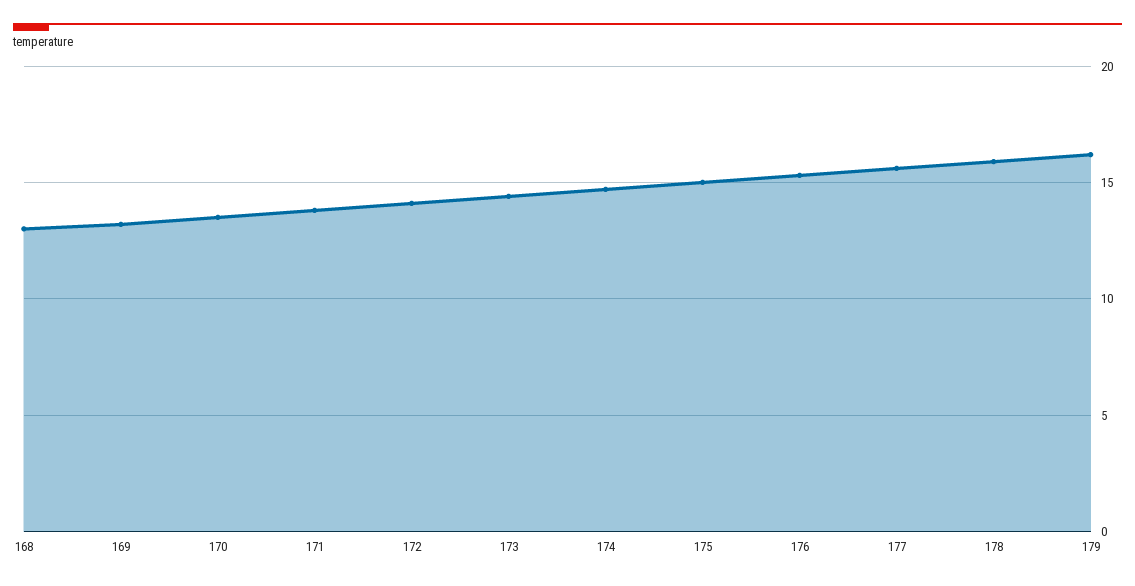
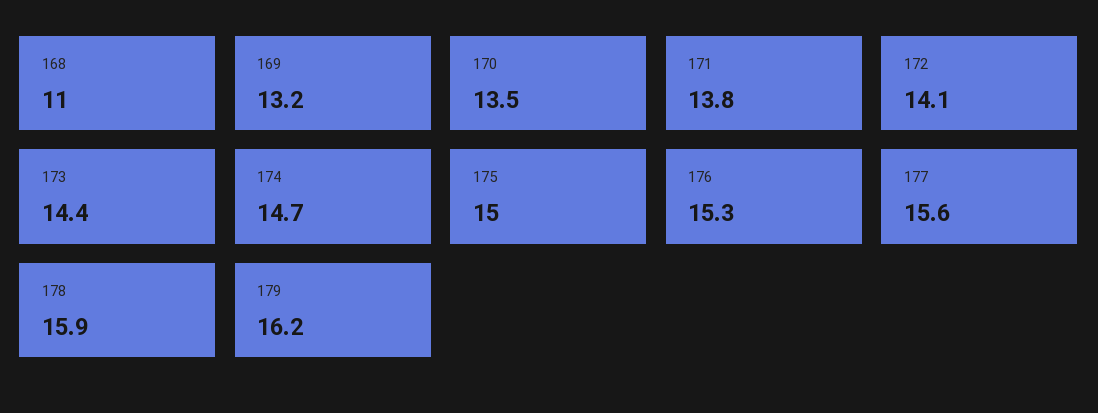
168: 13 -> 11

